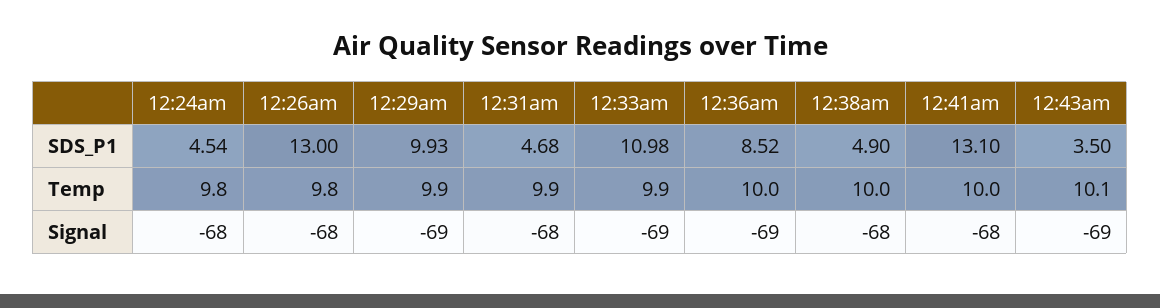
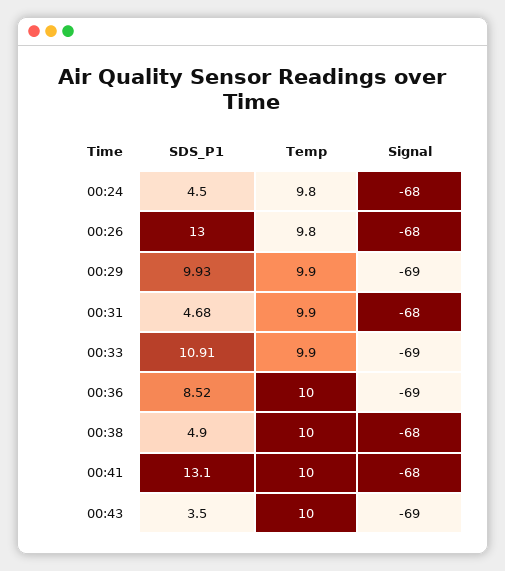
12:24am, SDS_P1: 4.54 -> 4.5
12:33am, SDS_P1: 10.98 -> 10.91
12:43am, Temp: 10.1 -> 10

